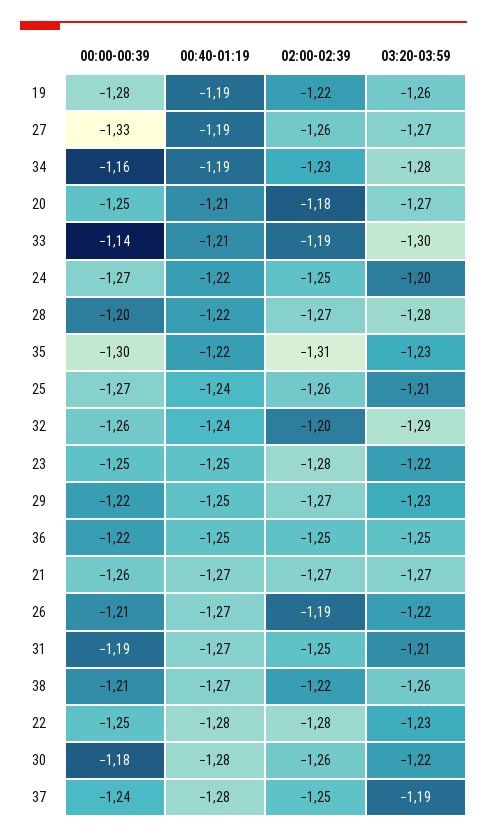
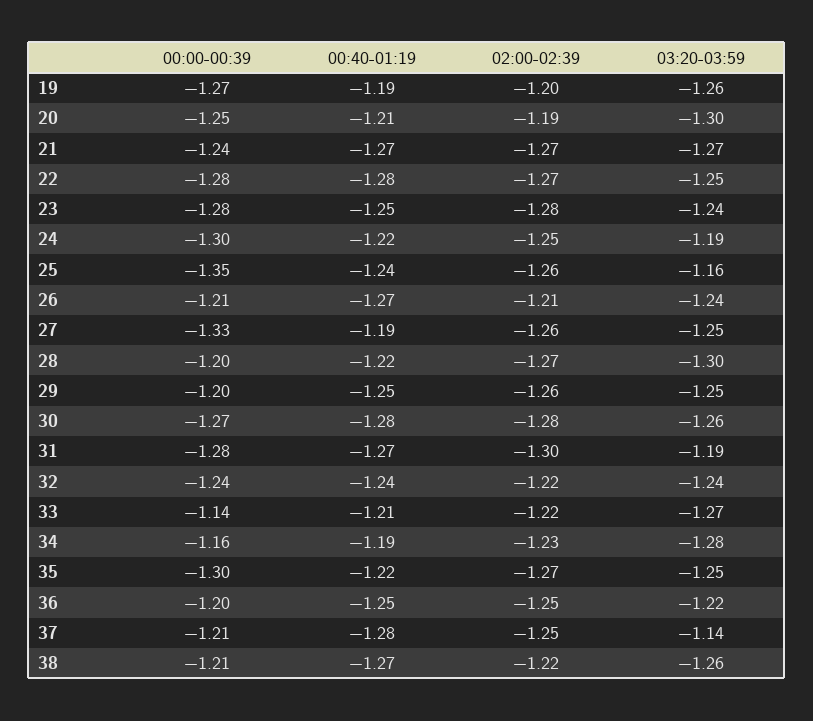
00:00-00:39, 19: -1.28 -> -1.27
02:00-02:39, 19: -1.22 -> -1.2
03:20-03:59, 27: -1.27 -> -1.25
02:00-02:39, 20: -1.18 -> -1.19
03:20-03:59, 20: -1.27 -> -1.3
02:00-02:39, 33: -1.19 -> -1.22
03:20-03:59, 33: -1.3 -> -1.27
00:00-00:39, 24: -1.27 -> -1.3
03:20-03:59, 24: -1.2 -> -1.19
03:20-03:59, 28: -1.28 -> -1.3
02:00-02:39, 35: -1.31 -> -1.27
03:20-03:59, 35: -1.23 -> -1.25
00:00-00:39, 25: -1.27 -> -1.35
03:20-03:59, 25: -1.21 -> -1.16
00:00-00:39, 32: -1.26 -> -1.24
02:00-02:39, 32: -1.2 -> -1.22
03:20-03:59, 32: -1.29 -> -1.24
00:00-00:39, 23: -1.25 -> -1.28
03:20-03:59, 23: -1.22 -> -1.24
00:00-00:39, 29: -1.22 -> -1.2
02:00-02:39, 29: -1.27 -> -1.26
03:20-03:59, 29: -1.23 -> -1.25
00:00-00:39, 36: -1.22 -> -1.2
03:20-03:59, 36: -1.25 -> -1.22
00:00-00:39, 21: -1.26 -> -1.24
02:00-02:39, 26: -1.19 -> -1.21
03:20-03:59, 26: -1.22 -> -1.24
00:00-00:39, 31: -1.19 -> -1.28
02:00-02:39, 31: -1.25 -> -1.3
03:20-03:59, 31: -1.21 -> -1.19
00:00-00:39, 22: -1.25 -> -1.28
02:00-02:39, 22: -1.28 -> -1.27
03:20-03:59, 22: -1.23 -> -1.25
00:00-00:39, 30: -1.18 -> -1.27
02:00-02:39, 30: -1.26 -> -1.28
03:20-03:59, 30: -1.22 -> -1.26
00:00-00:39, 37: -1.24 -> -1.21
03:20-03:59, 37: -1.19 -> -1.14

